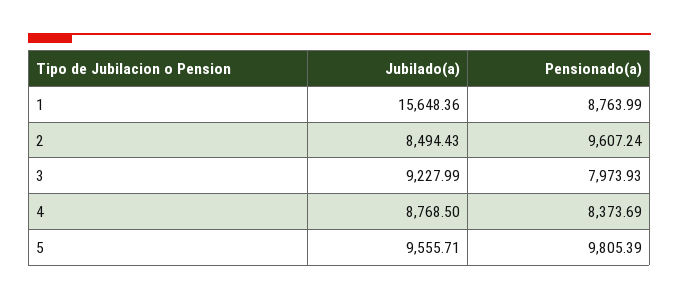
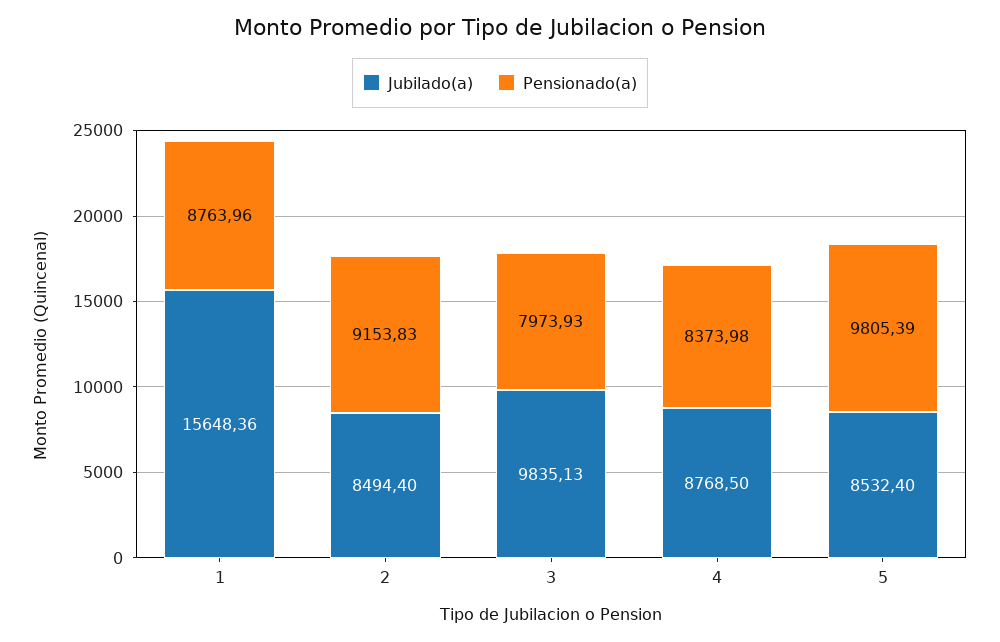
Pensionado(a), 1: 8763.99 -> 8763.96
Jubilado(a), 2: 8494.43 -> 8494.4
Pensionado(a), 2: 9607.24 -> 9153.83
Jubilado(a), 3: 9227.99 -> 9835.13
Pensionado(a), 4: 8373.69 -> 8373.98
Jubilado(a), 5: 9555.71 -> 8532.4

